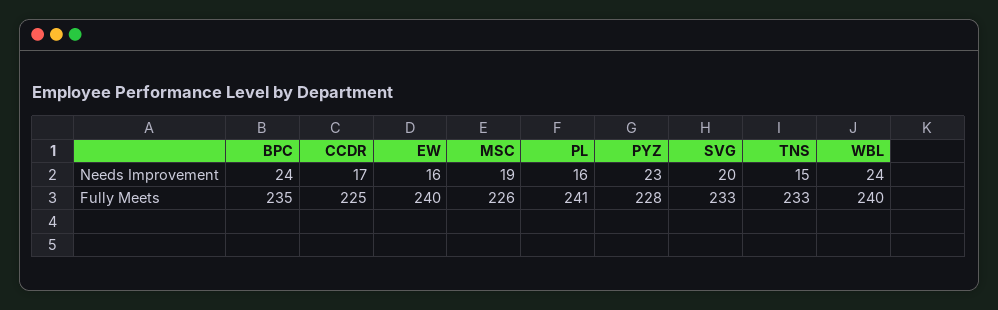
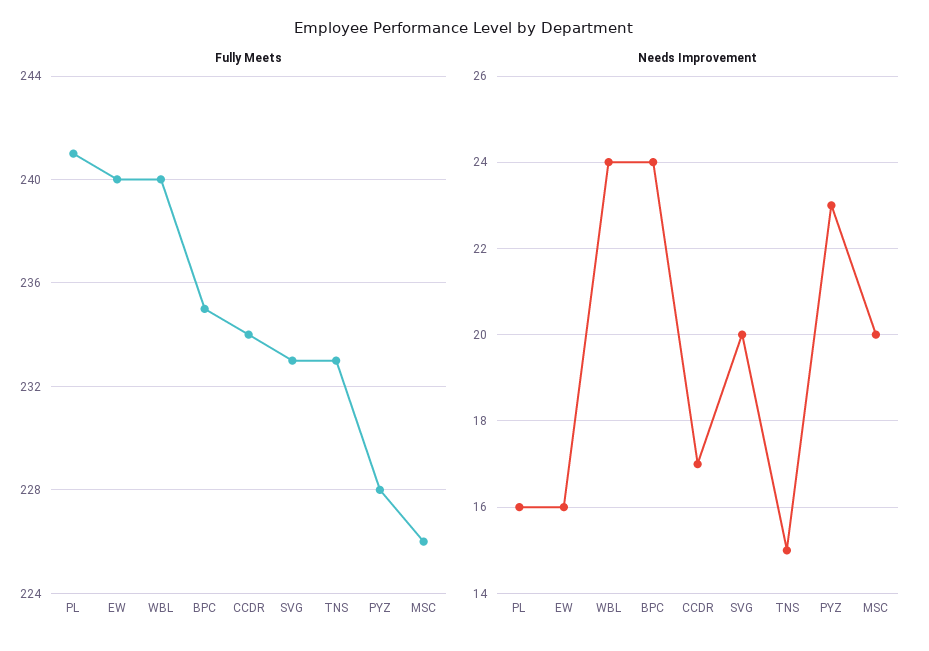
Needs Improvement, MSC: 19 -> 20
Fully Meets, CCDR: 225 -> 234

